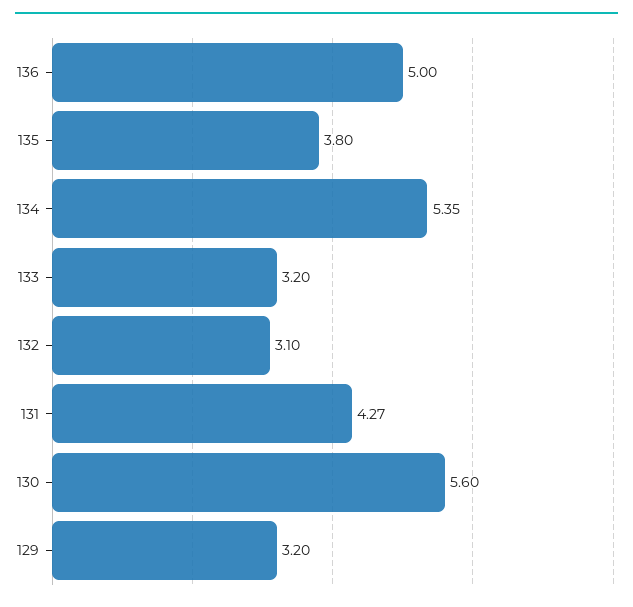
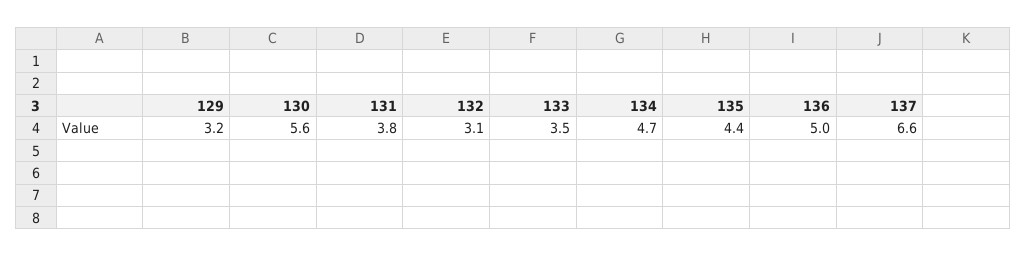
135: 3.8 -> 4.4
134: 5.35 -> 4.7
133: 3.2 -> 3.5
131: 4.27 -> 3.8
137: none -> 6.6

